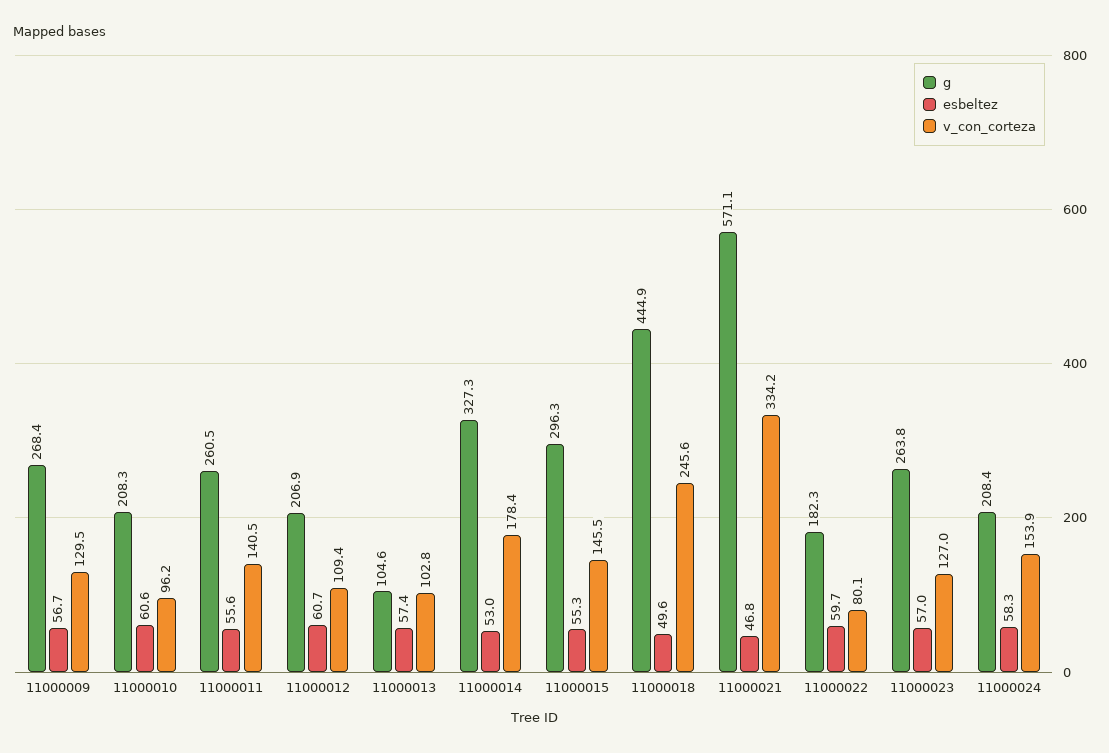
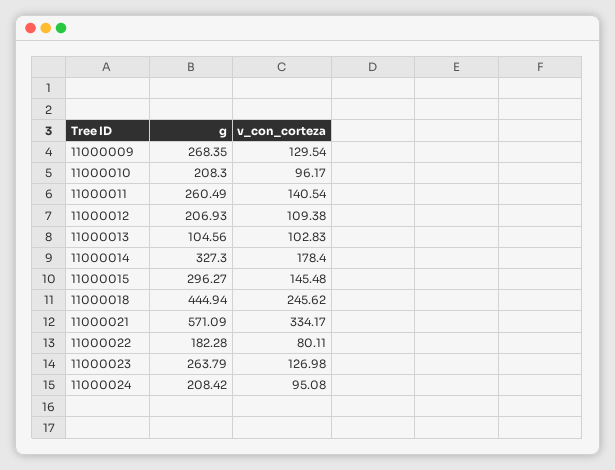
esbeltez, 11000009: 56.7 -> none
esbeltez, 11000010: 60.6 -> none
esbeltez, 11000011: 55.6 -> none
esbeltez, 11000012: 60.7 -> none
esbeltez, 11000013: 57.4 -> none
esbeltez, 11000014: 53 -> none
esbeltez, 11000015: 55.3 -> none
esbeltez, 11000018: 49.6 -> none
esbeltez, 11000021: 46.8 -> none
esbeltez, 11000022: 59.7 -> none
esbeltez, 11000023: 57 -> none
esbeltez, 11000024: 58.3 -> none
v_con_corteza, 11000024: 153.9 -> 95.08

